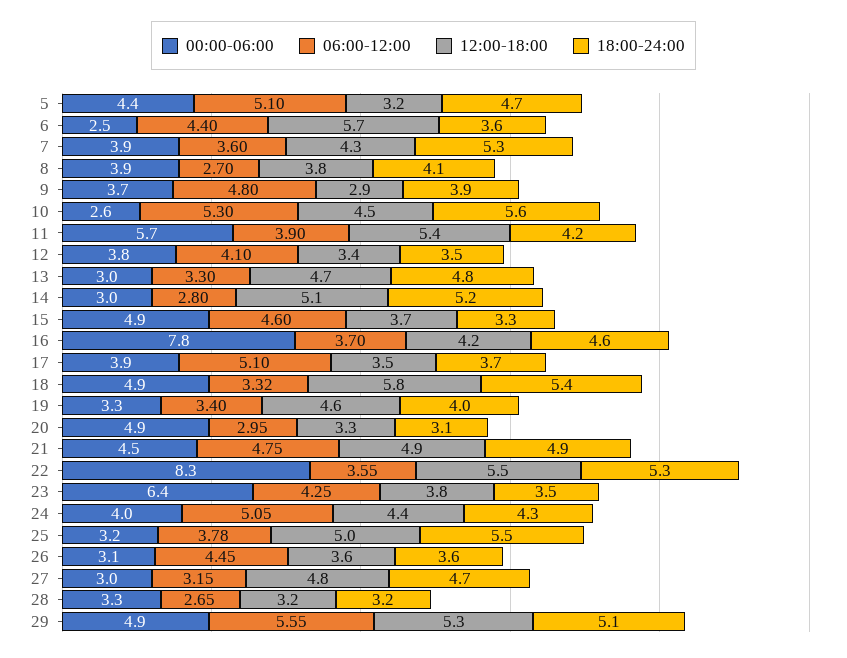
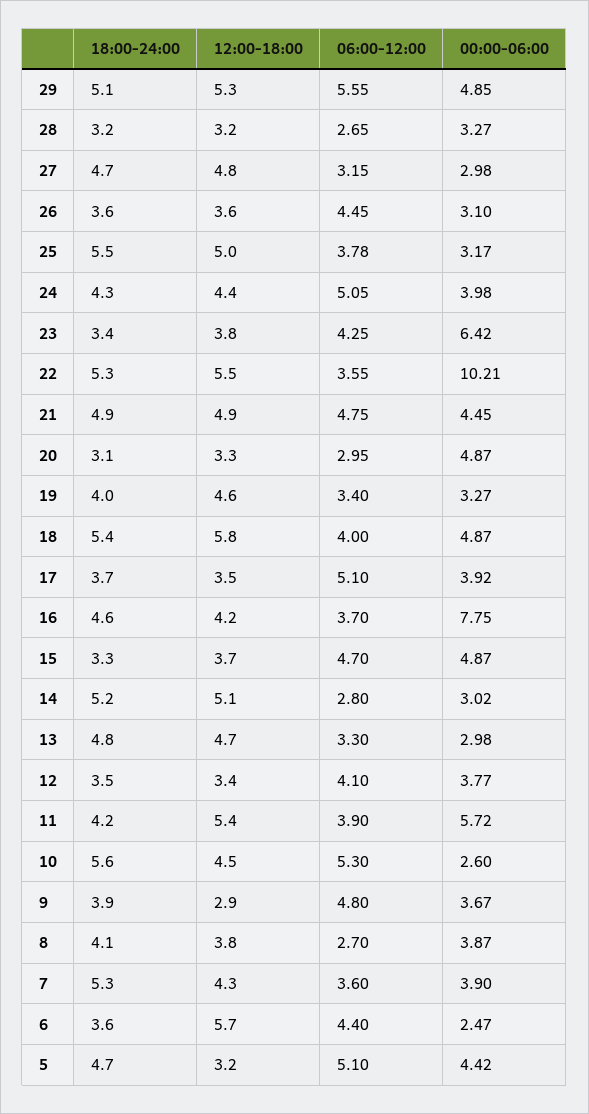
06:00-12:00, 15: 4.6 -> 4.7
06:00-12:00, 18: 3.32 -> 4
00:00-06:00, 22: 8.3 -> 10.21
18:00-24:00, 23: 3.5 -> 3.4

